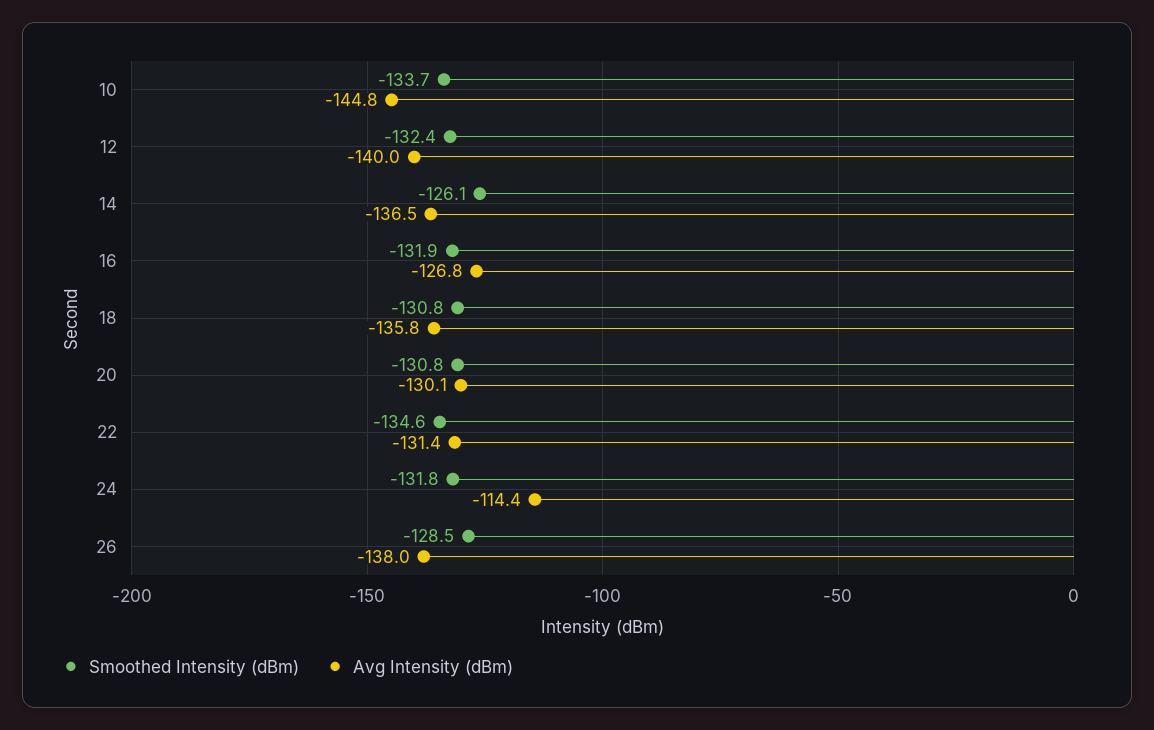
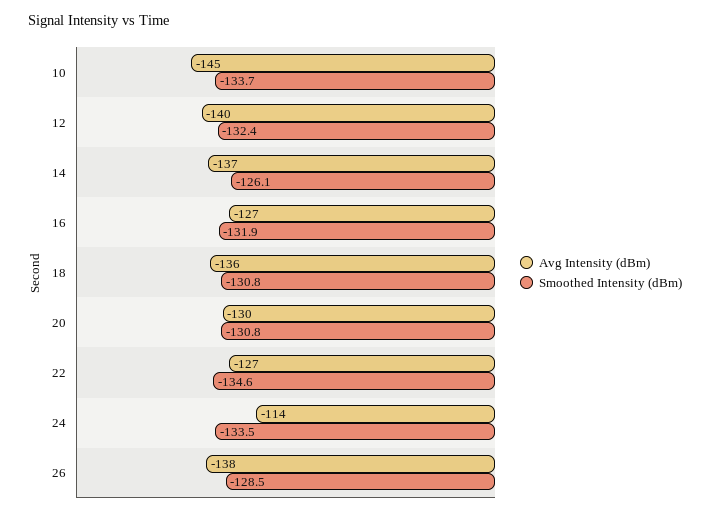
Avg Intensity (dBm), 22: -131.4 -> -127
Smoothed Intensity (dBm), 24: -131.8 -> -133.5

